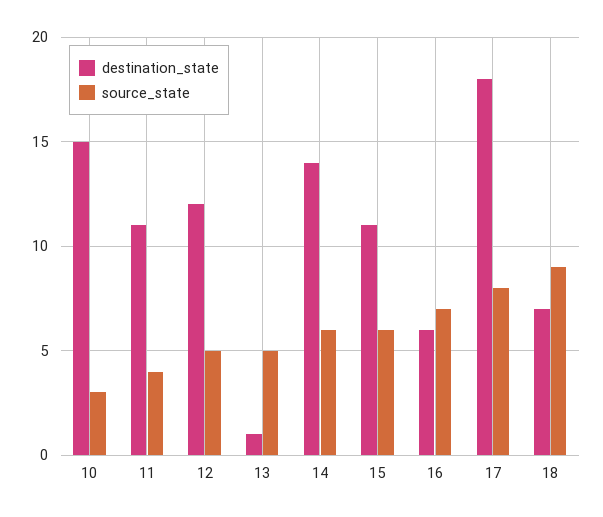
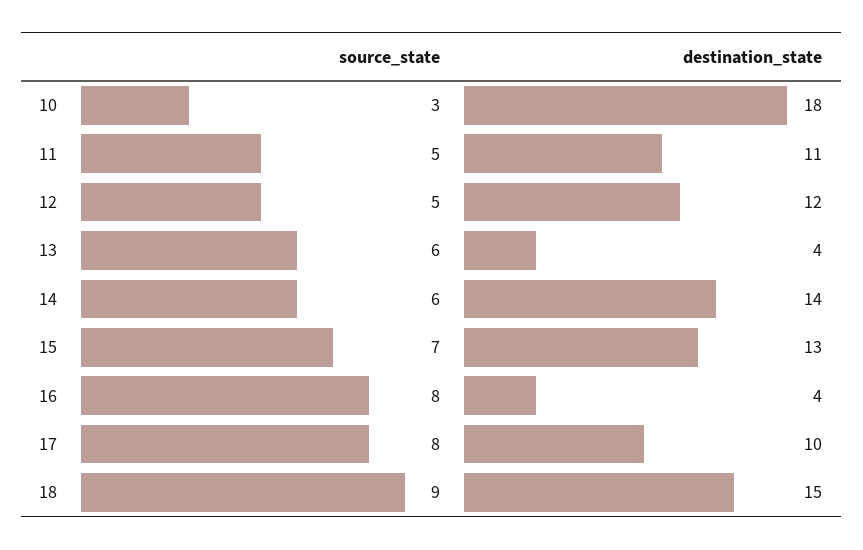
destination_state, 10: 15 -> 18
source_state, 11: 4 -> 5
destination_state, 13: 1 -> 4
source_state, 13: 5 -> 6
destination_state, 15: 11 -> 13
source_state, 15: 6 -> 7
destination_state, 16: 6 -> 4
source_state, 16: 7 -> 8
destination_state, 17: 18 -> 10
destination_state, 18: 7 -> 15

